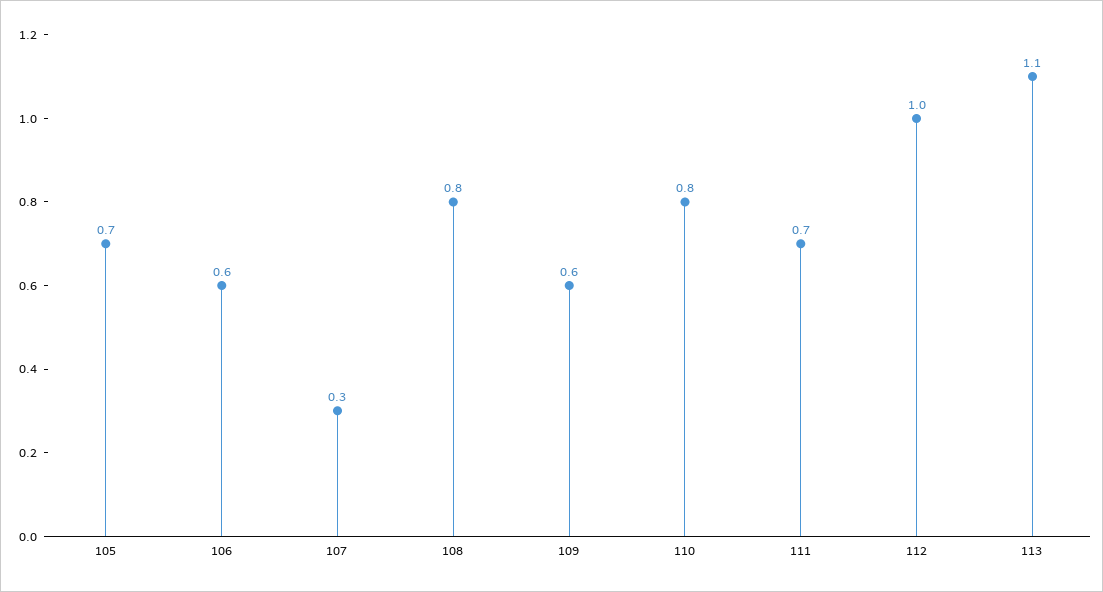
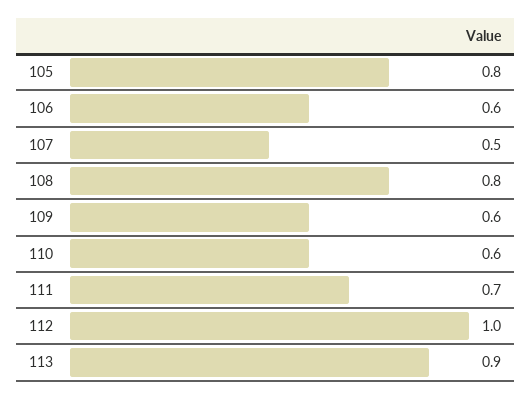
105: 0.7 -> 0.8
107: 0.3 -> 0.5
110: 0.8 -> 0.6
113: 1.1 -> 0.9

